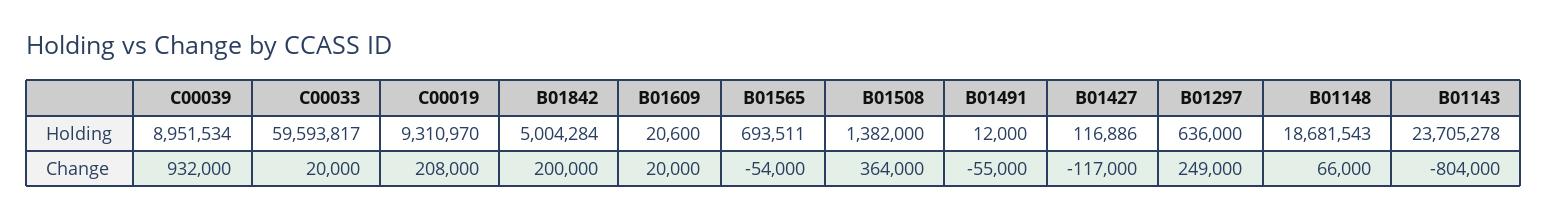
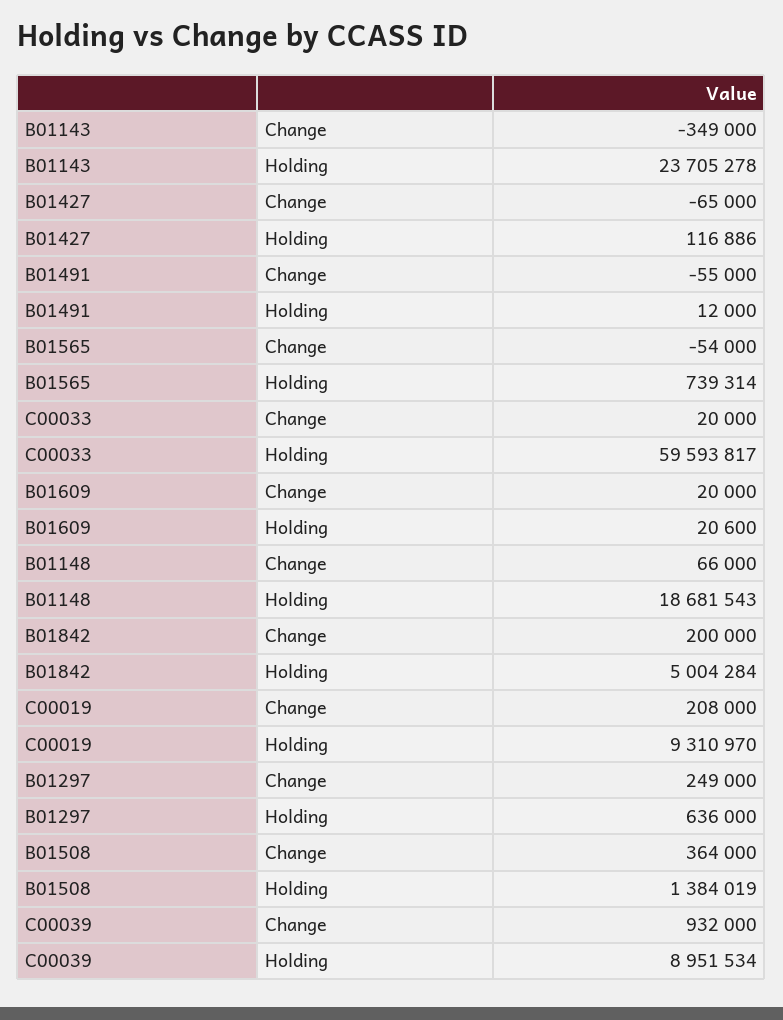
B01565, Holding: 693511 -> 739314
B01508, Holding: 1382000 -> 1384019
B01427, Change: -117000 -> -65000
B01143, Change: -804000 -> -349000

